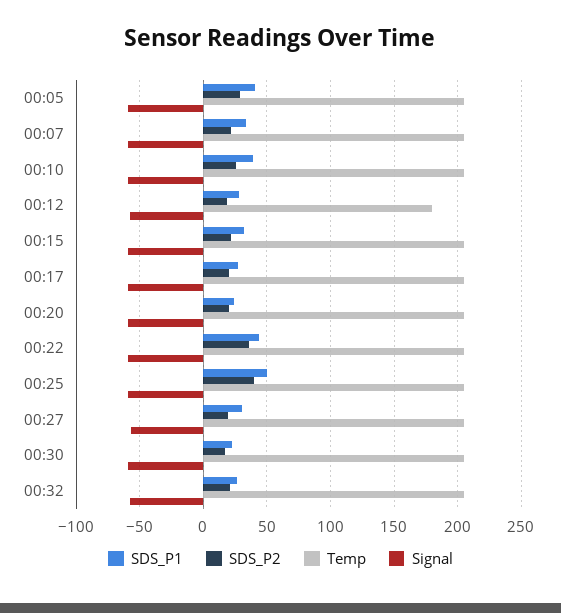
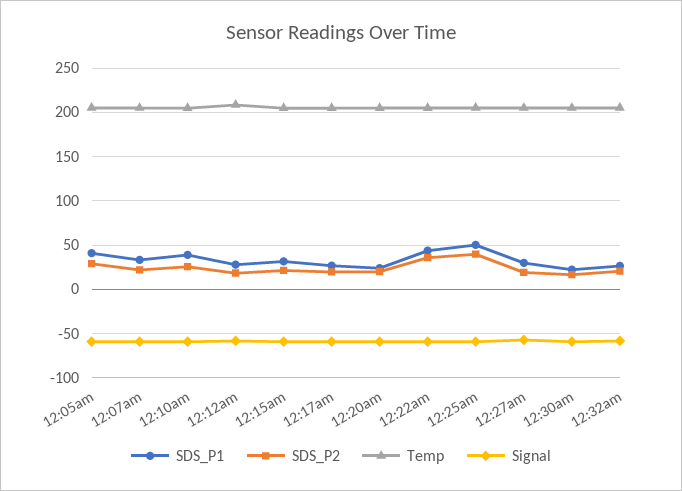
Temp, 00:12: 180 -> 210

